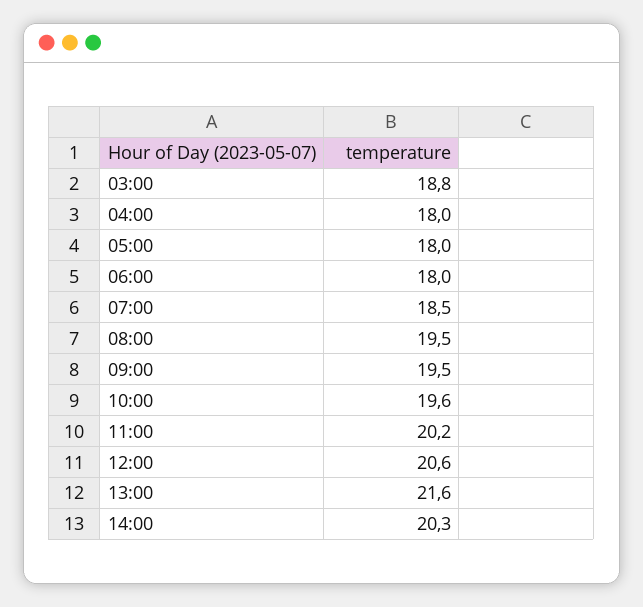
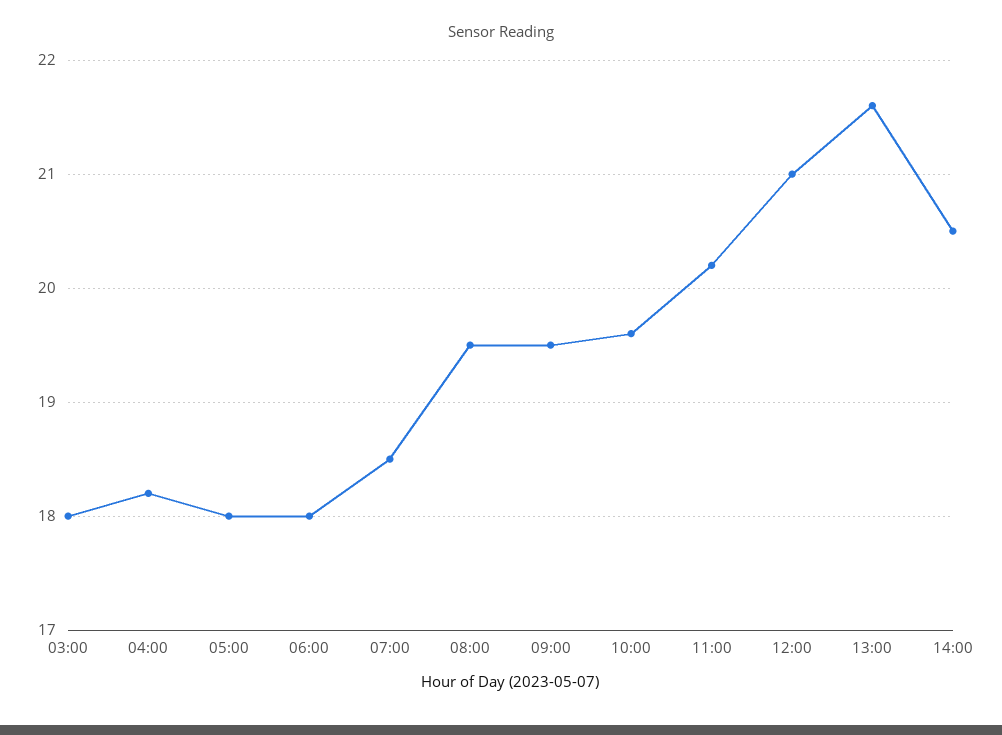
03:00: 18.8 -> 18
04:00: 18 -> 18.2
12:00: 20.6 -> 21
14:00: 20.3 -> 20.5

